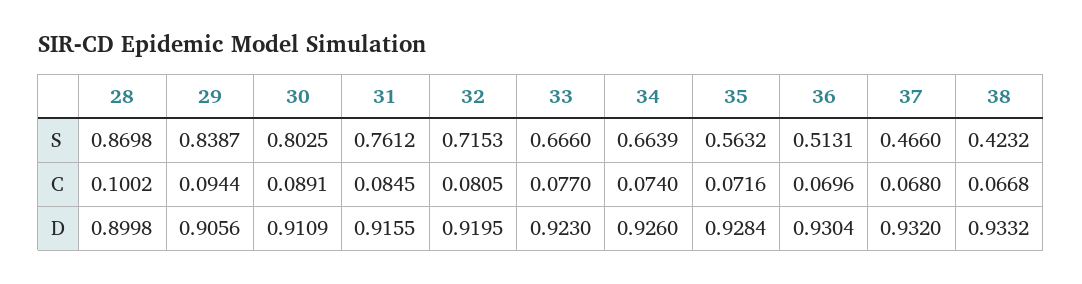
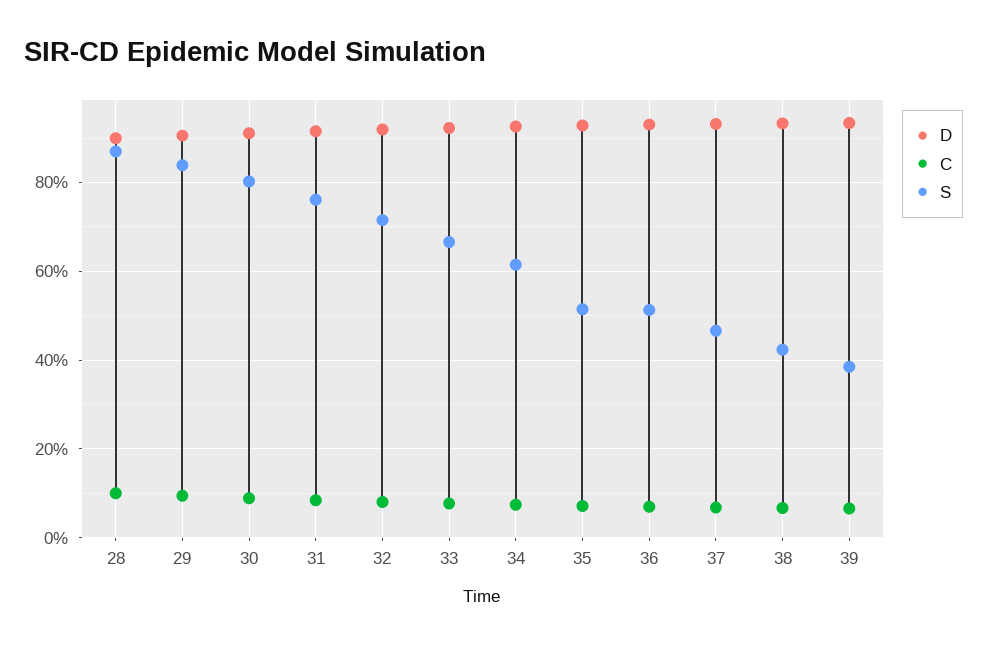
S, 34: 0.6639 -> 0.62
S, 35: 0.5632 -> 0.52
D, 39: none -> 0.94
C, 39: none -> 0.06
S, 39: none -> 0.38

